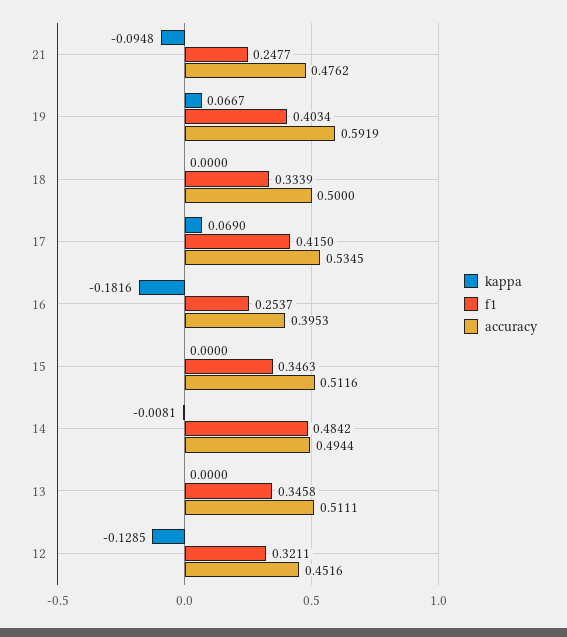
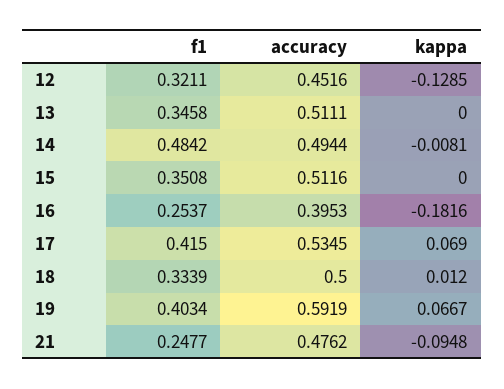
kappa, 18: 0 -> 0.012
f1, 15: 0.3463 -> 0.3508

